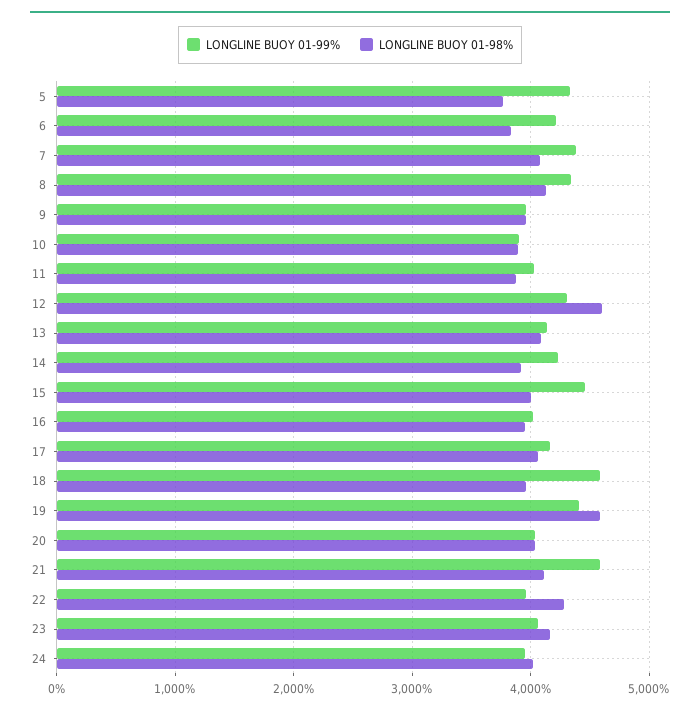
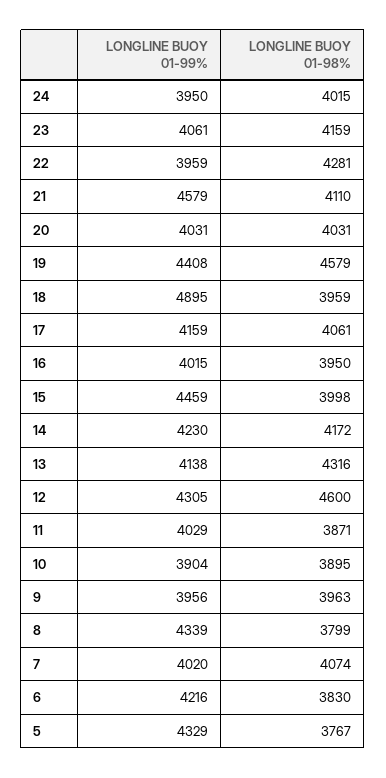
LONGLINE BUOY 01-99%, 7: 4400 -> 4020
LONGLINE BUOY 01-98%, 8: 4100 -> 3799
LONGLINE BUOY 01-98%, 13: 4100 -> 4316
LONGLINE BUOY 01-98%, 14: 3900 -> 4172
LONGLINE BUOY 01-99%, 18: 4600 -> 4895

